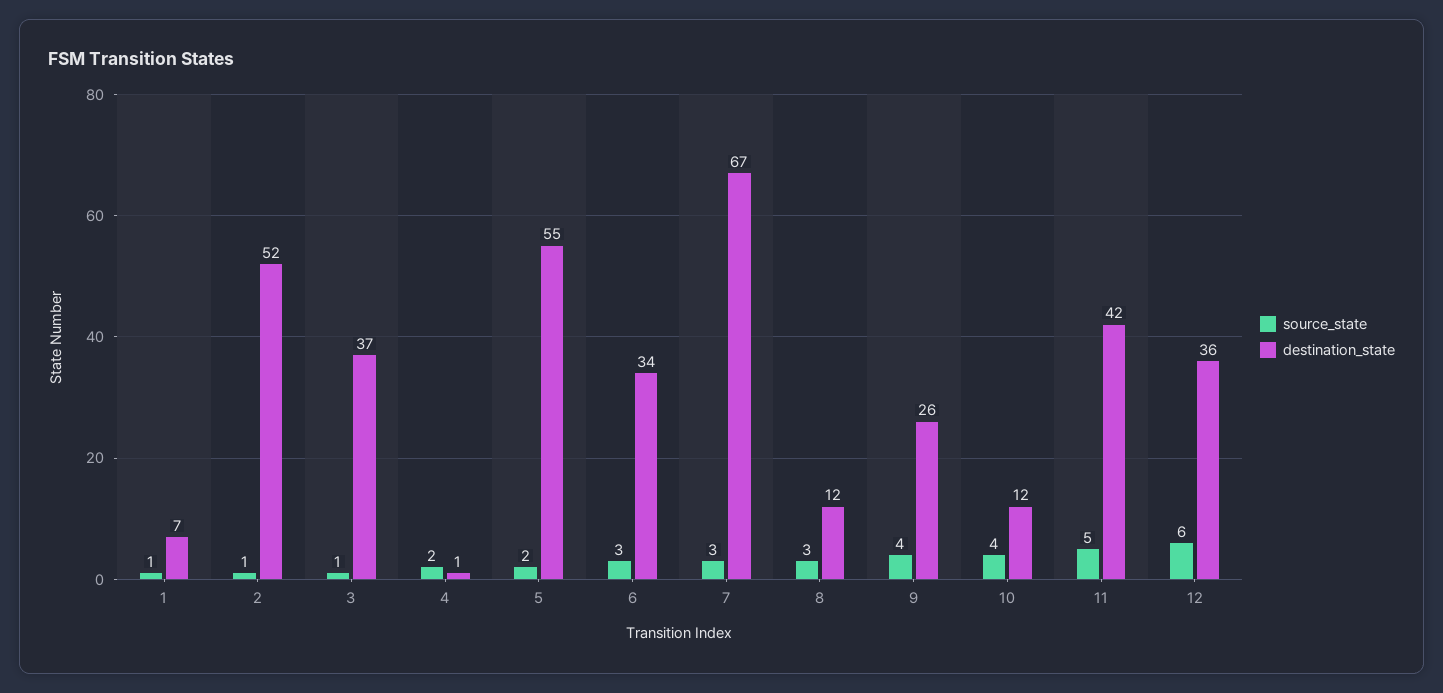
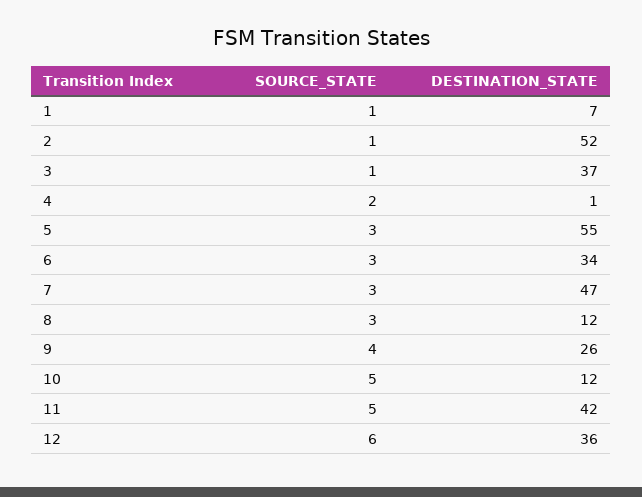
source_state, 5: 2 -> 3
destination_state, 7: 67 -> 47
source_state, 10: 4 -> 5

